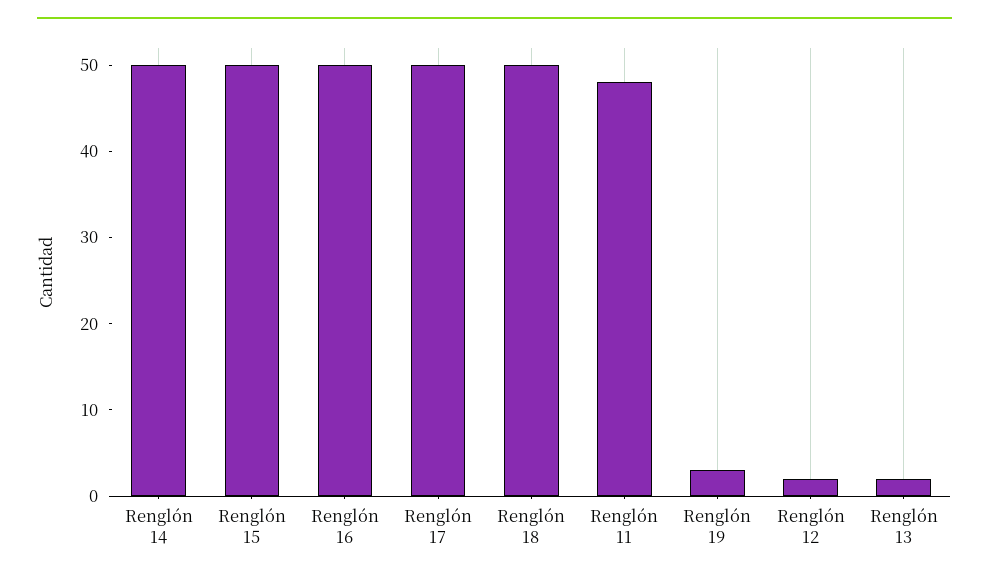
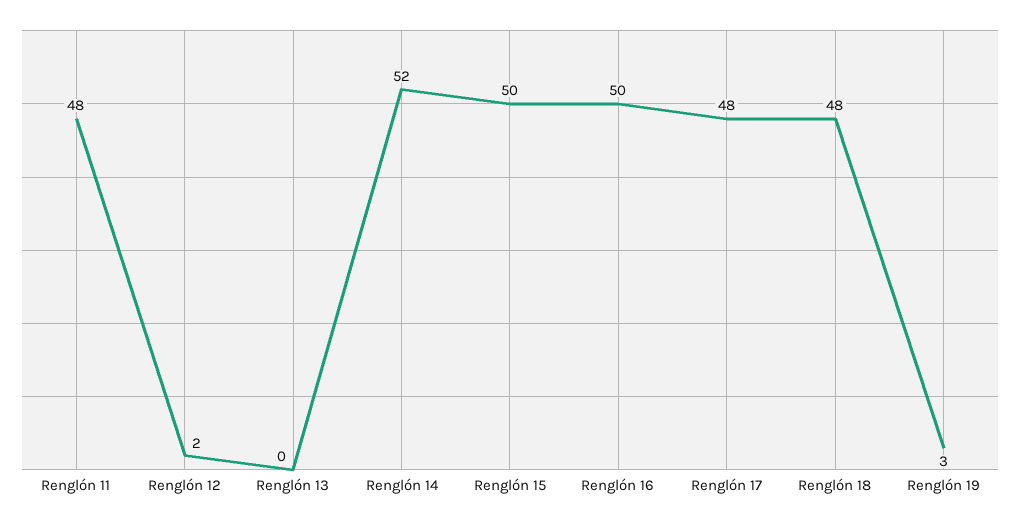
Renglón 14: 50 -> 52
Renglón 17: 50 -> 48
Renglón 18: 50 -> 48
Renglón 13: 2 -> 0

